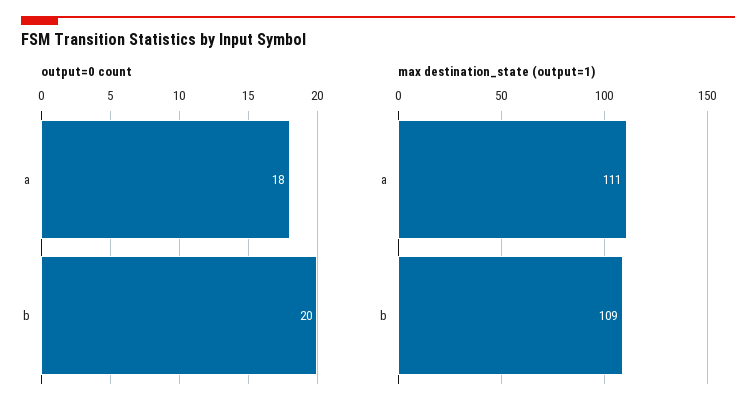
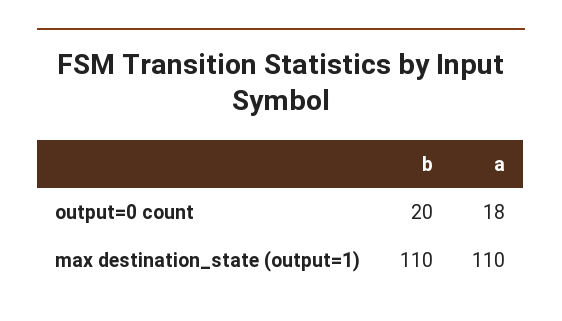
max destination_state (output=1), a: 111 -> 110
max destination_state (output=1), b: 109 -> 110

